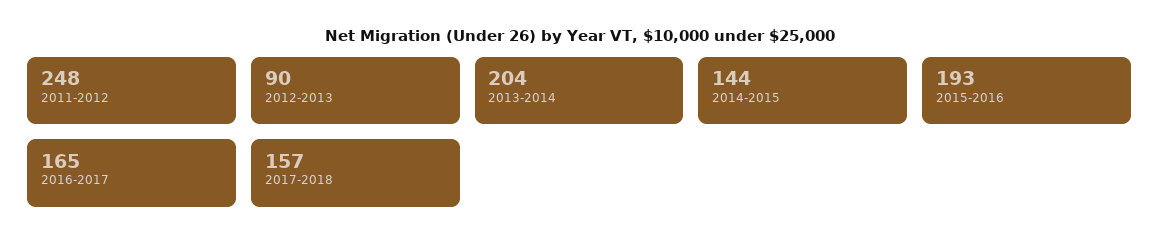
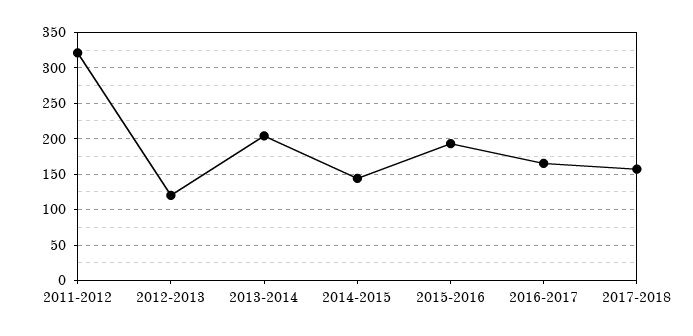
2011-2012: 248 -> 320
2012-2013: 90 -> 120

